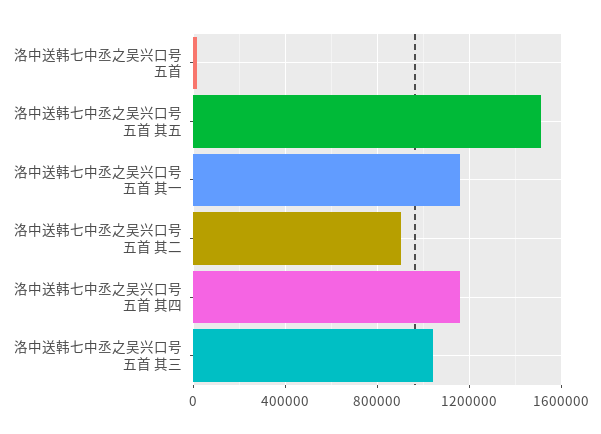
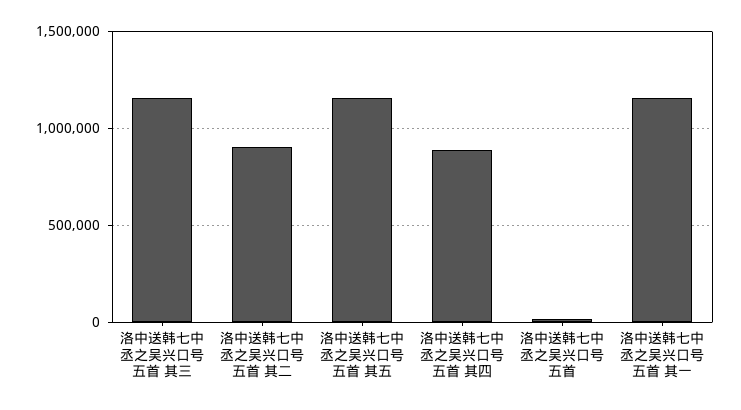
洛中送韩七中丞之吴兴口号五首 其五: 1500000 -> 1150000
洛中送韩七中丞之吴兴口号五首 其四: 1150000 -> 900000
洛中送韩七中丞之吴兴口号五首 其三: 1050000 -> 1150000

